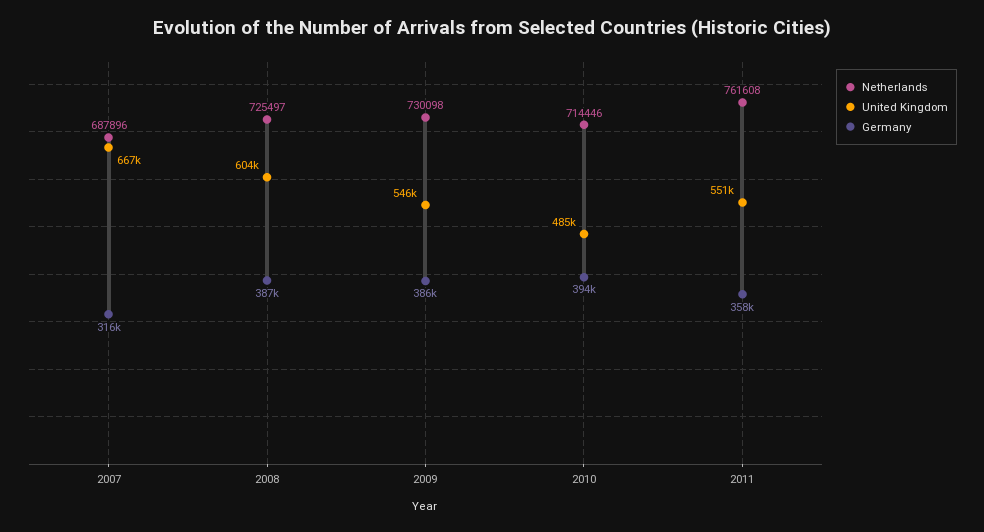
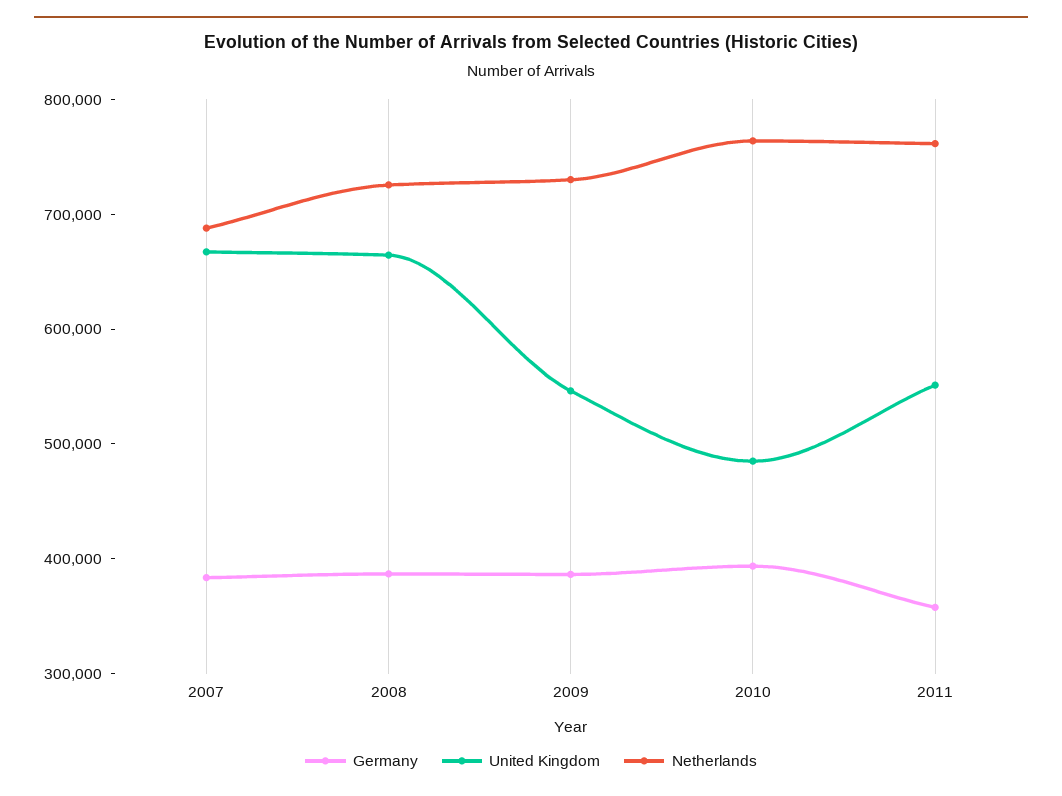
Germany, 2007: 316000 -> 380000
United Kingdom, 2008: 604000 -> 660000
Netherlands, 2010: 714446 -> 760000

